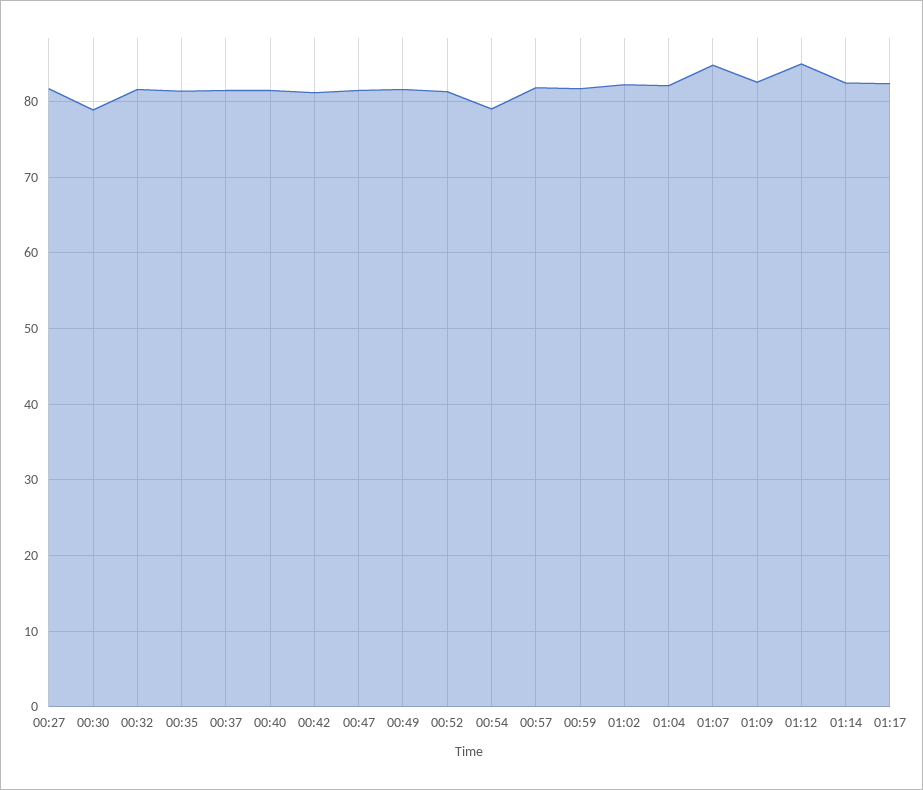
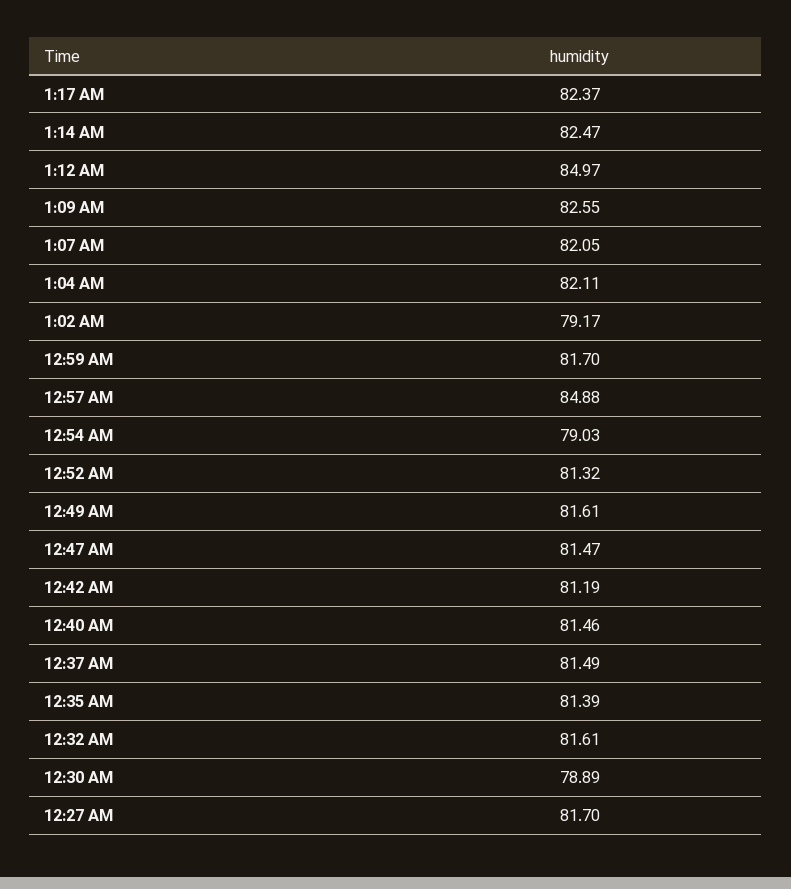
00:57: 82 -> 84.88
01:02: 82 -> 79.17
01:07: 85 -> 82.05

